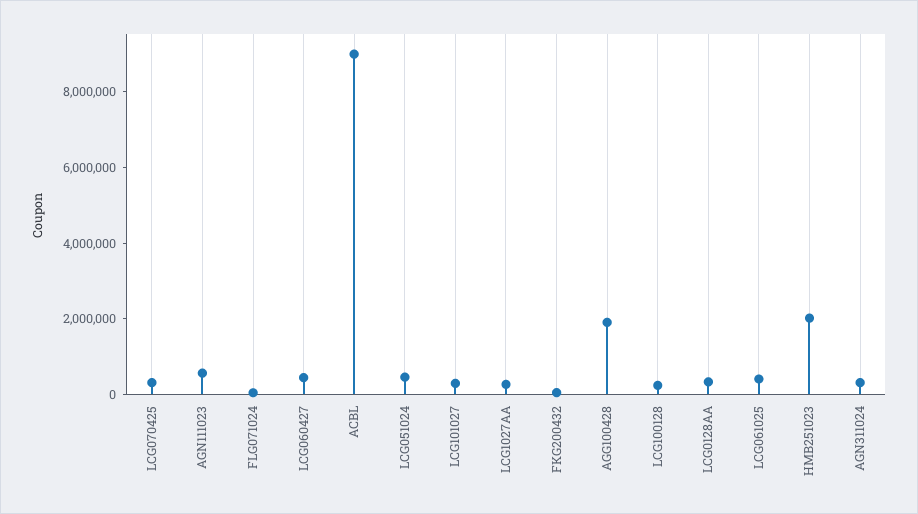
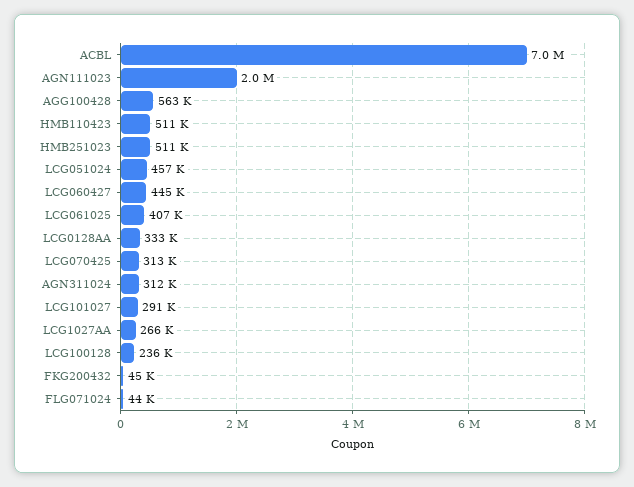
AGN111023: 500000 -> 2000000
ACBL: 9000000 -> 7000000
AGG100428: 2000000 -> 563000
HMB251023: 2000000 -> 511000
HMB110423: none -> 511000

